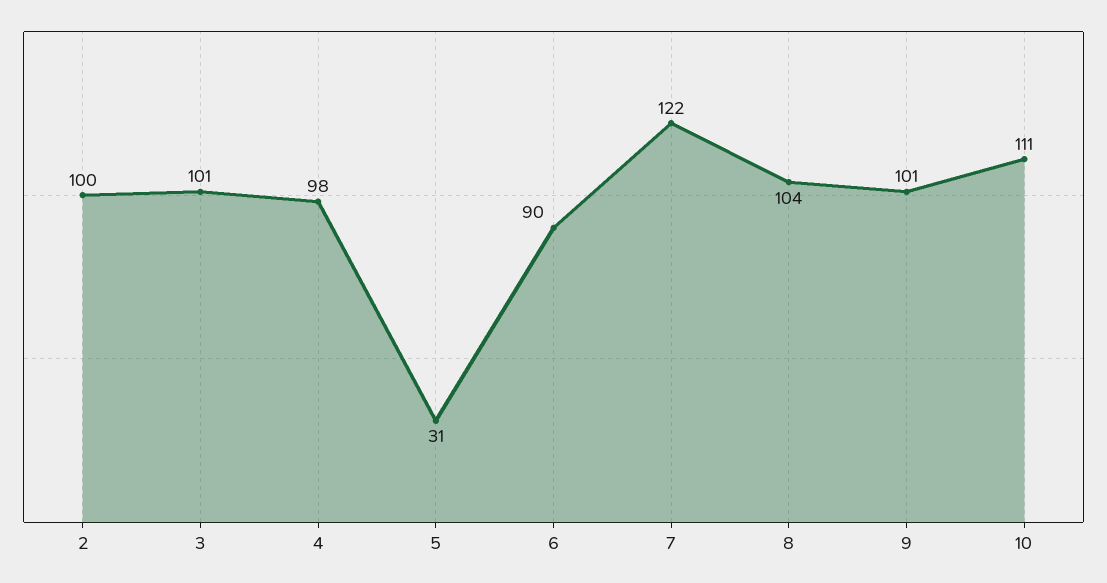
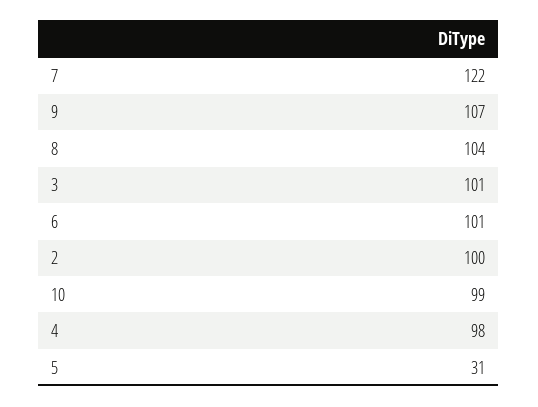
6: 90 -> 101
9: 101 -> 107
10: 111 -> 99

